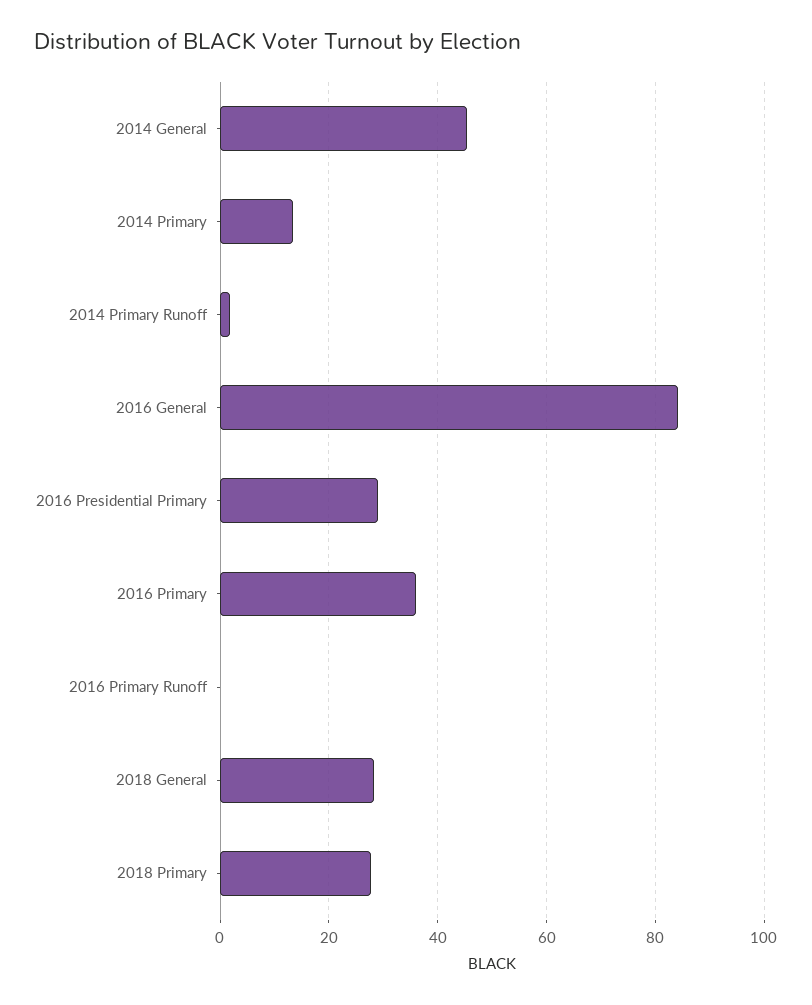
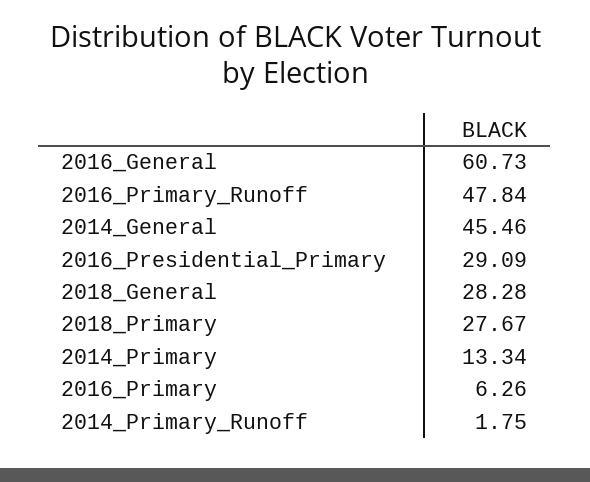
2016 General: 84 -> 60.73
2016 Primary: 36 -> 6.26
2016 Primary Runoff: 0 -> 47.84

